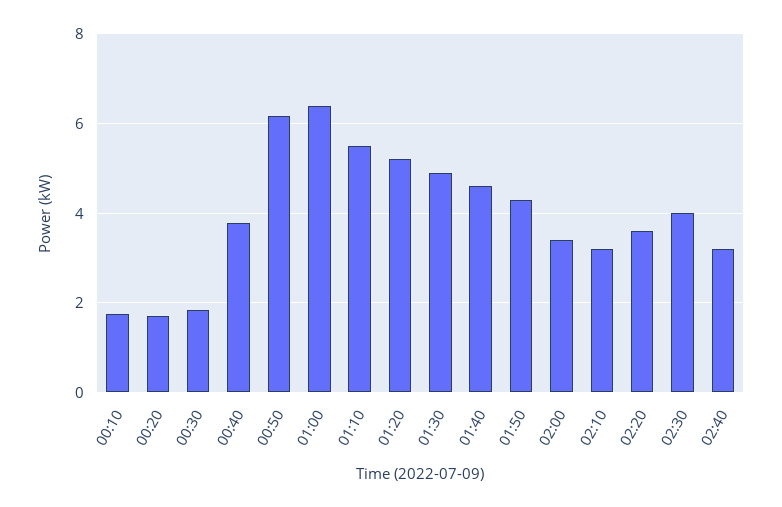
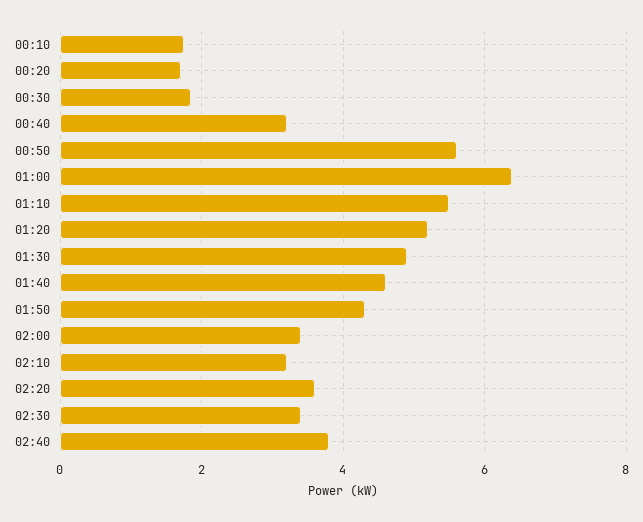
00:40: 3.8 -> 3.2
00:50: 6.2 -> 5.6
02:30: 4 -> 3.4
02:40: 3.2 -> 3.8

